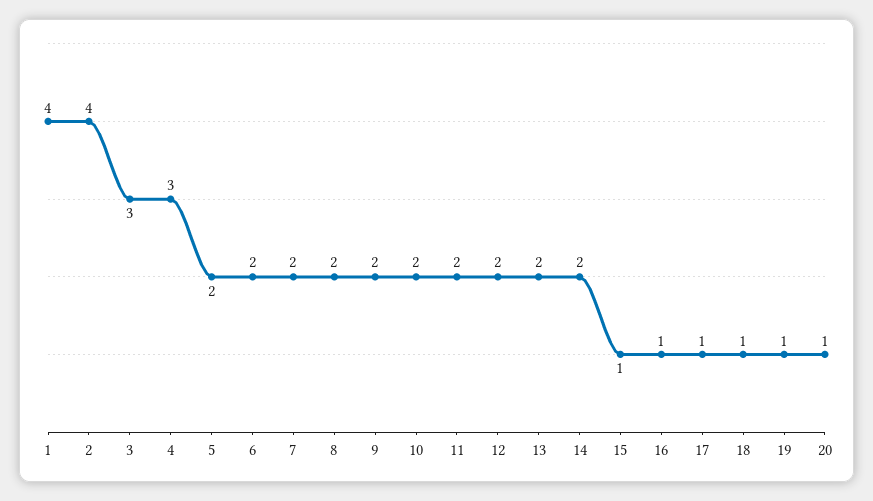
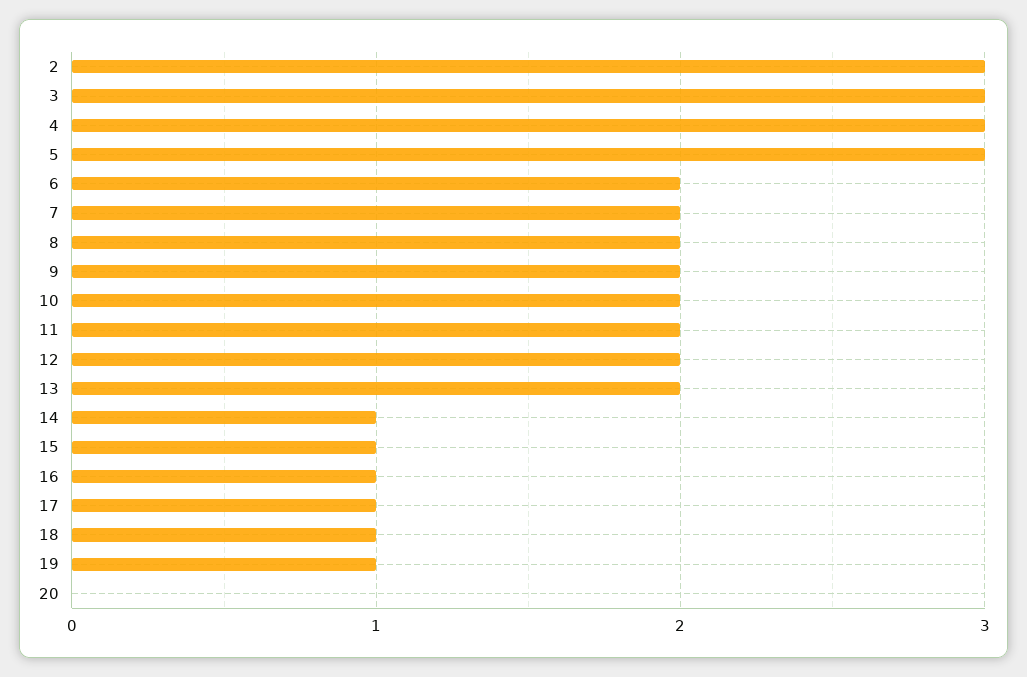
1: 4 -> none
2: 4 -> 3
5: 2 -> 3
14: 2 -> 1
20: 1 -> 0

